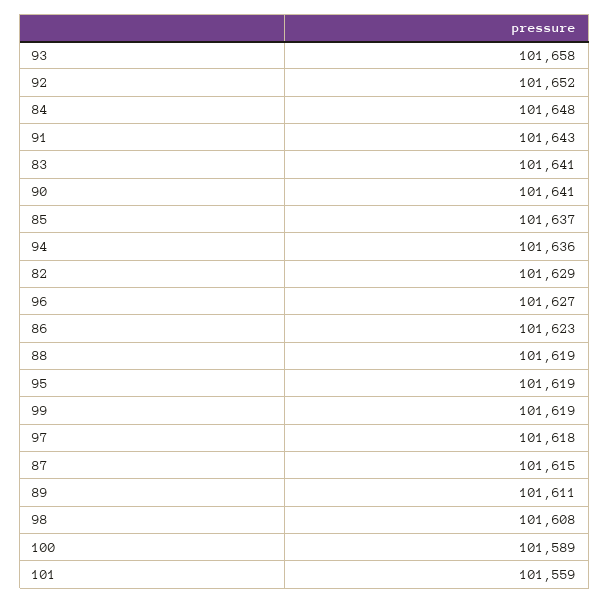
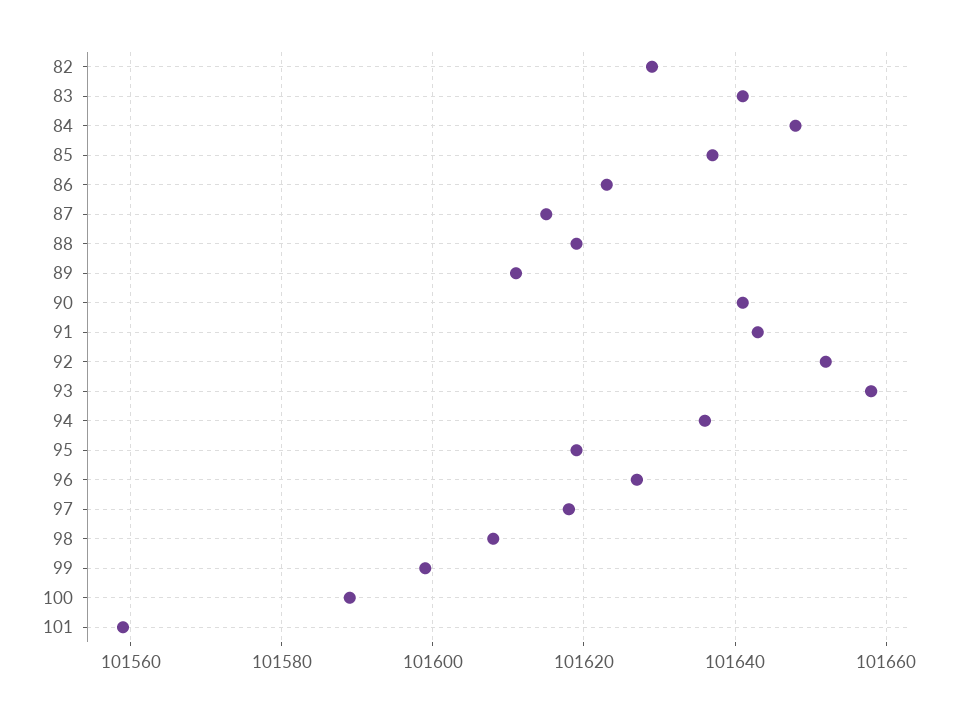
99: 101619 -> 101600

